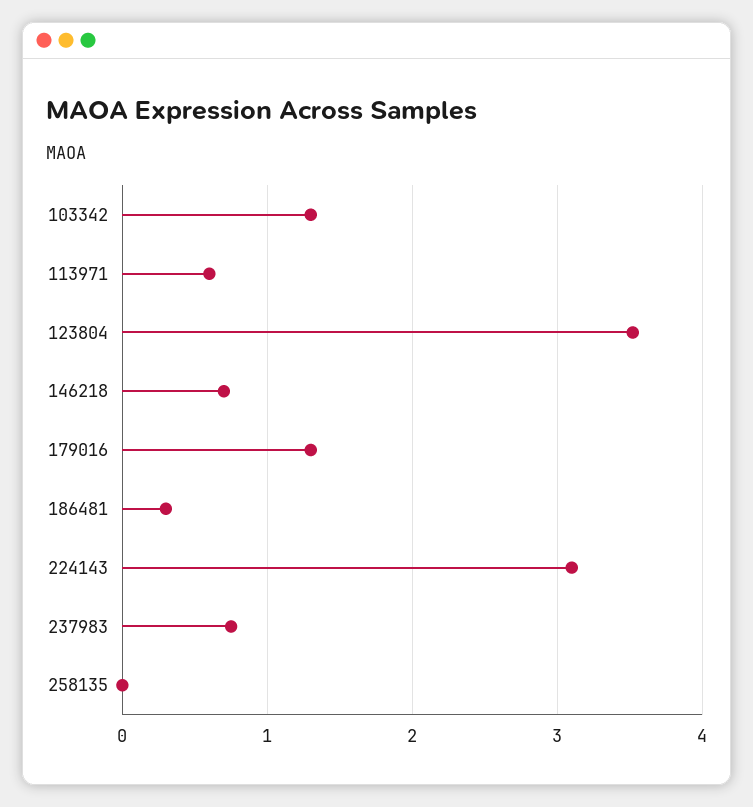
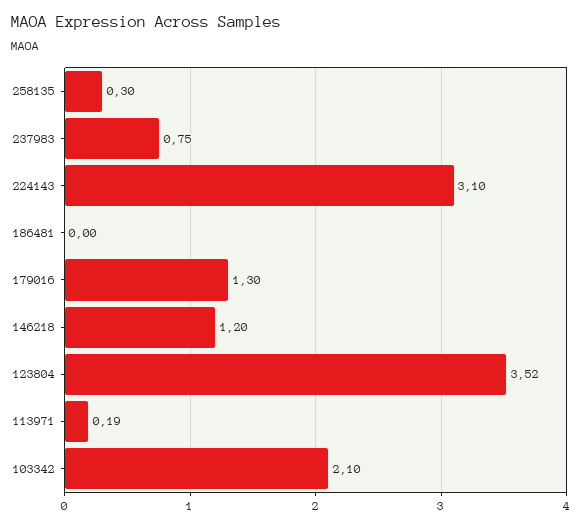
103342: 1.3 -> 2.1
113971: 0.6 -> 0.19
146218: 0.7 -> 1.2
186481: 0.3 -> 0
258135: 0 -> 0.3

